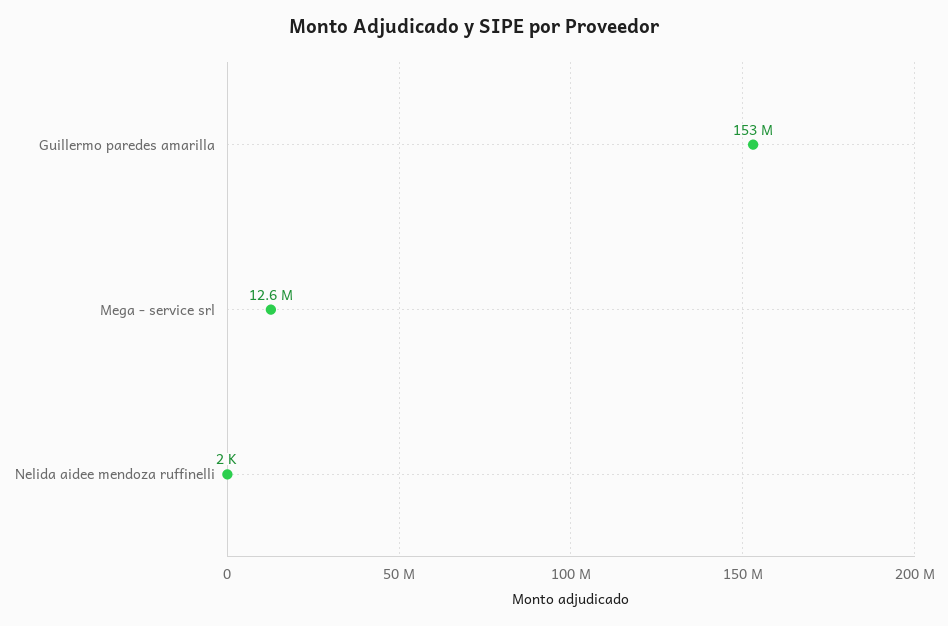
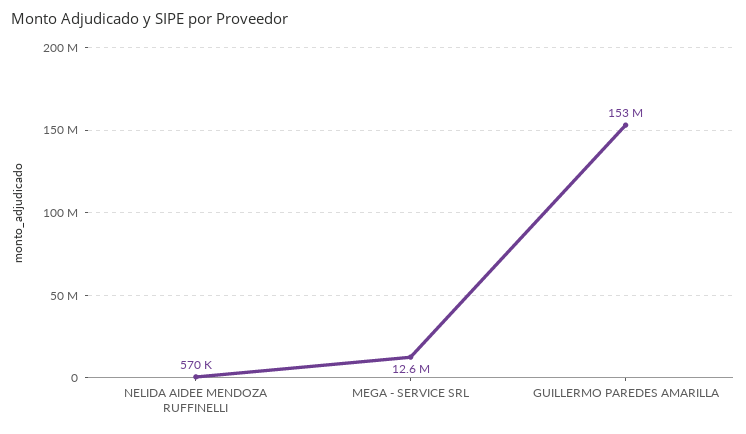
Nelida aidee mendoza ruffinelli: 2000 -> 570000

